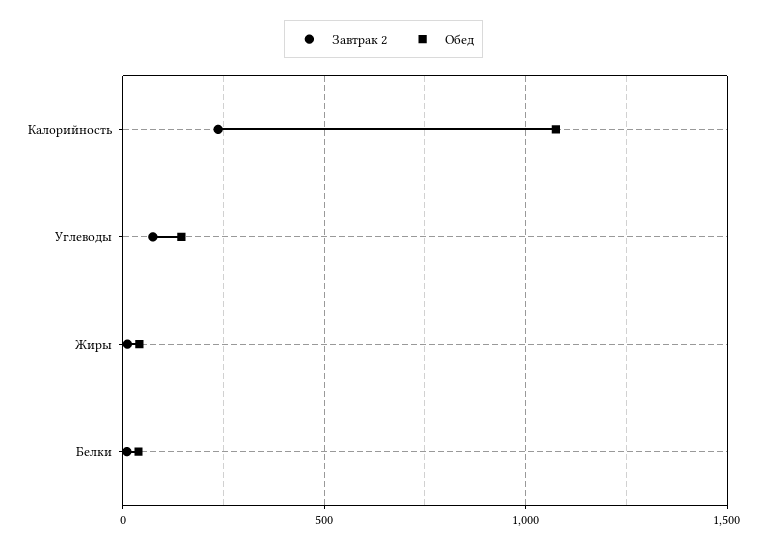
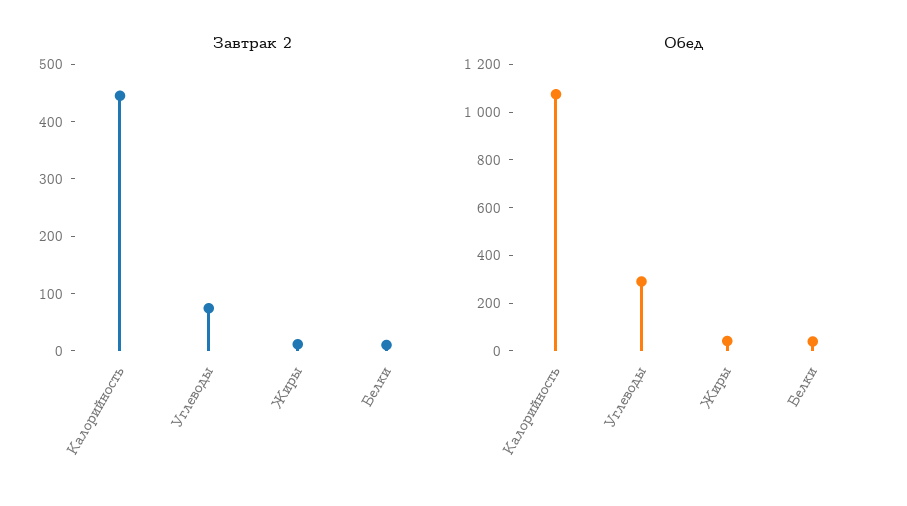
Завтрак 2, Калорийность: 250 -> 440
Обед, Углеводы: 150 -> 300

